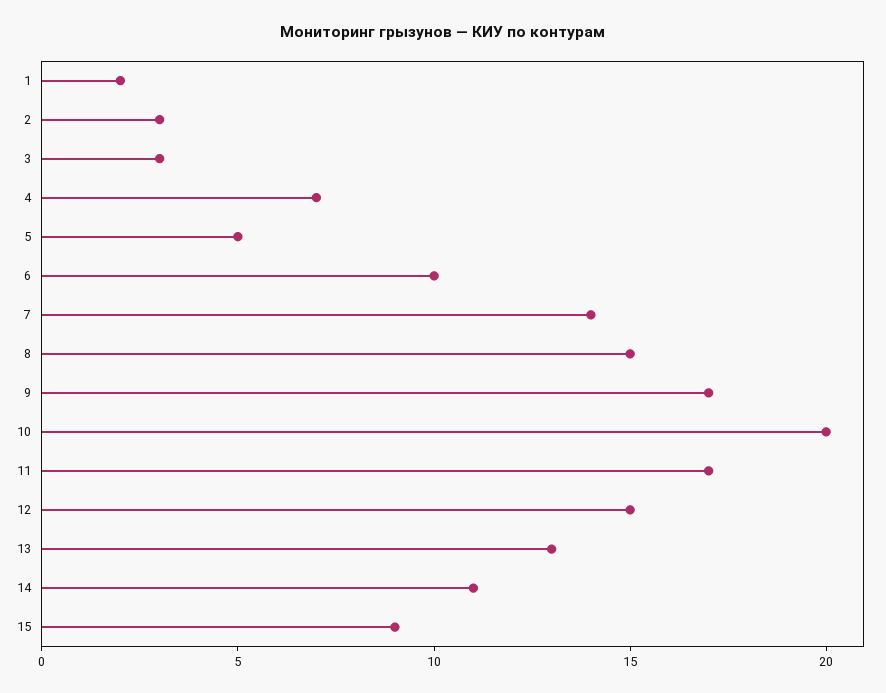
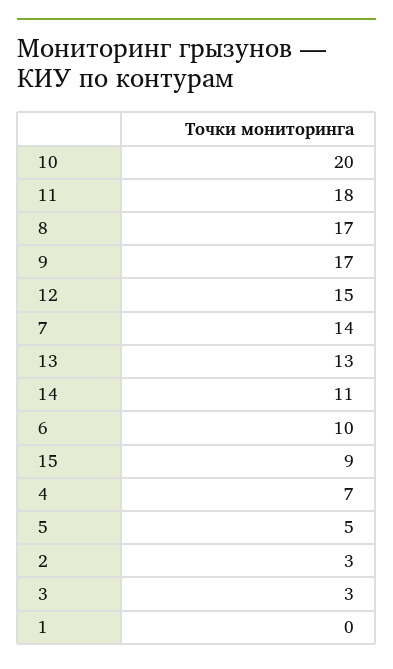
1: 2 -> 0
8: 15 -> 17
11: 17 -> 18

